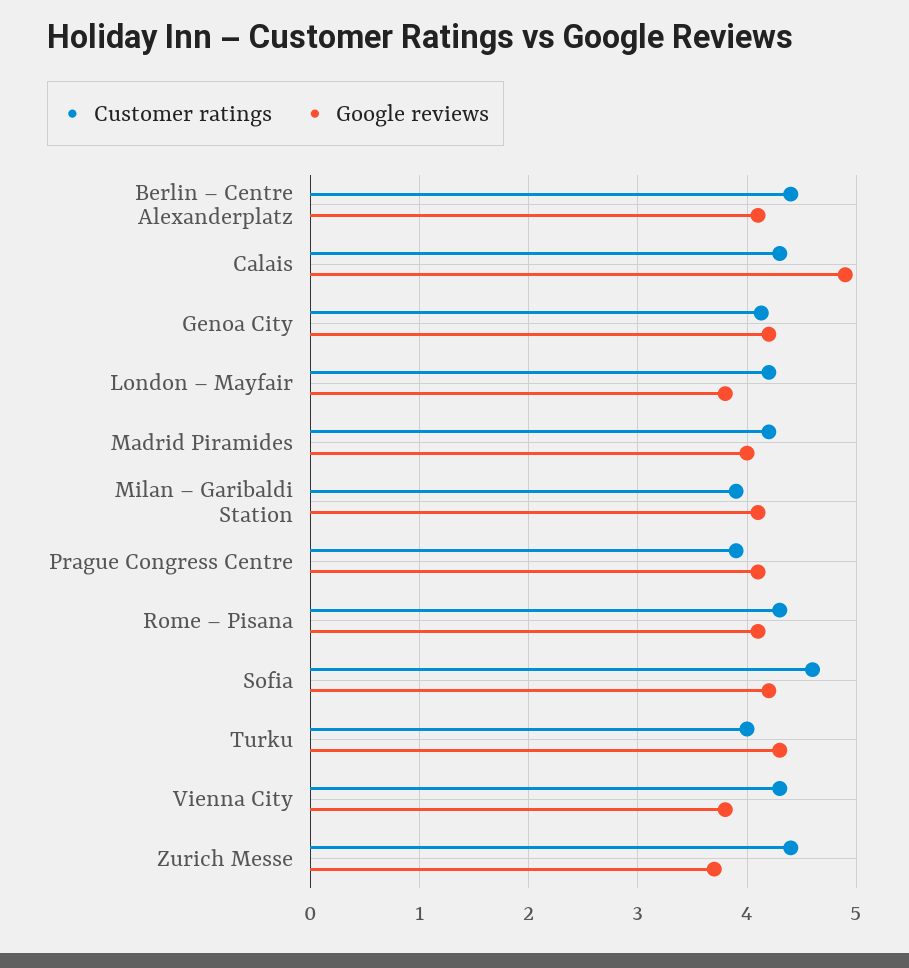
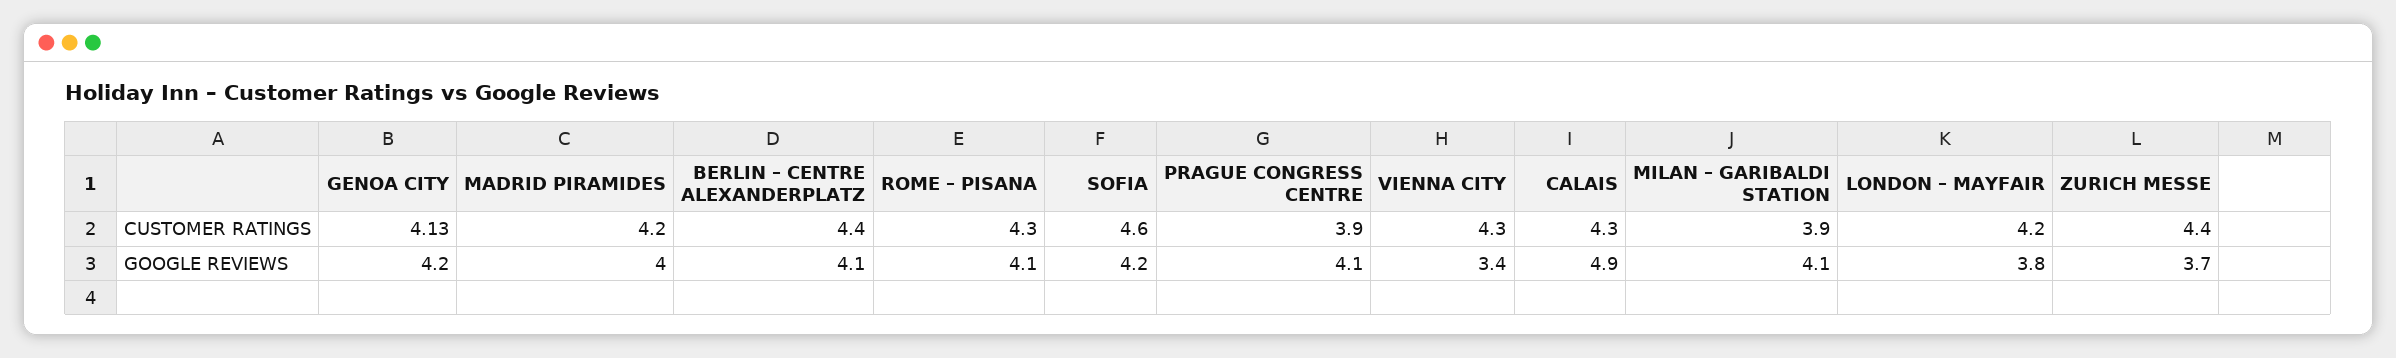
Customer ratings, Turku: 4 -> none
Google reviews, Turku: 4.3 -> none
Google reviews, Vienna City: 3.8 -> 3.4

